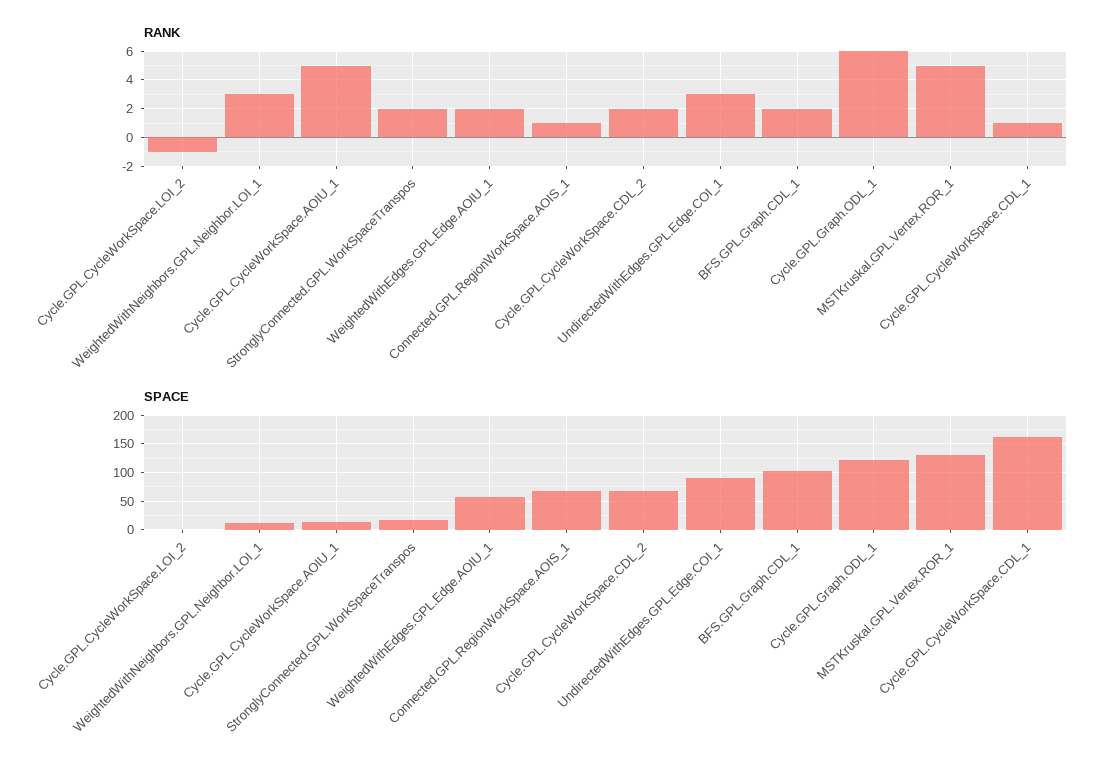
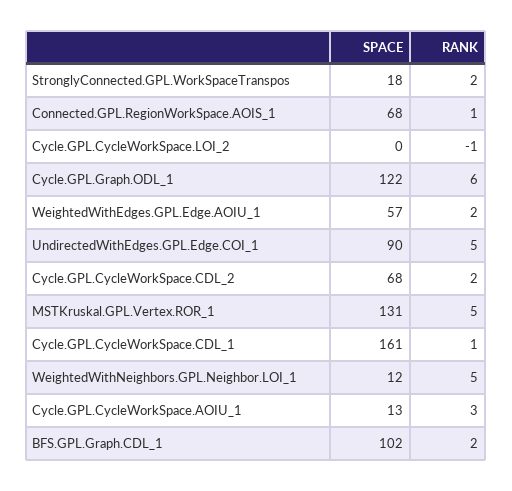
RANK, WeightedWithNeighbors.GPL.Neighbor.LOI_1: 3 -> 5
RANK, Cycle.GPL.CycleWorkSpace.AOIU_1: 5 -> 3
RANK, UndirectedWithEdges.GPL.Edge.COI_1: 3 -> 5

